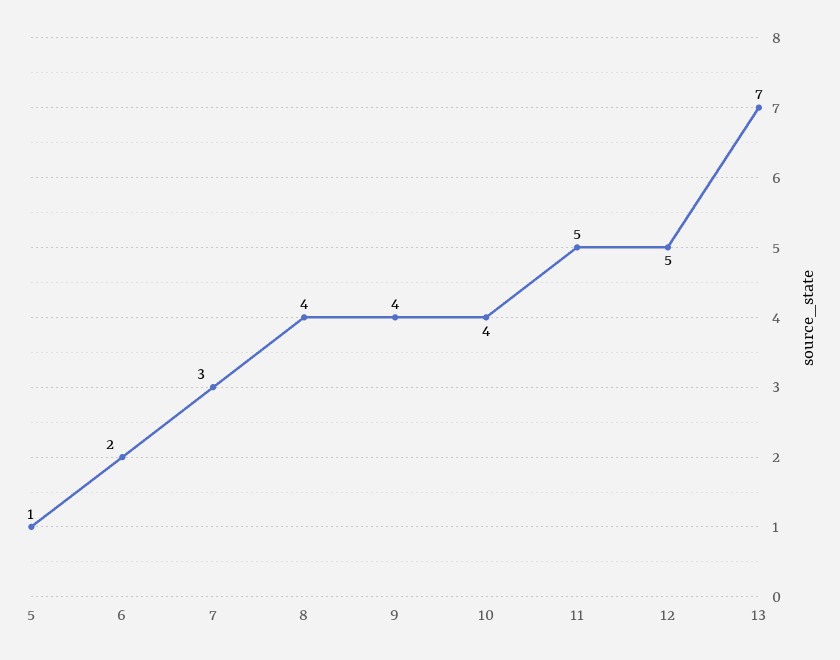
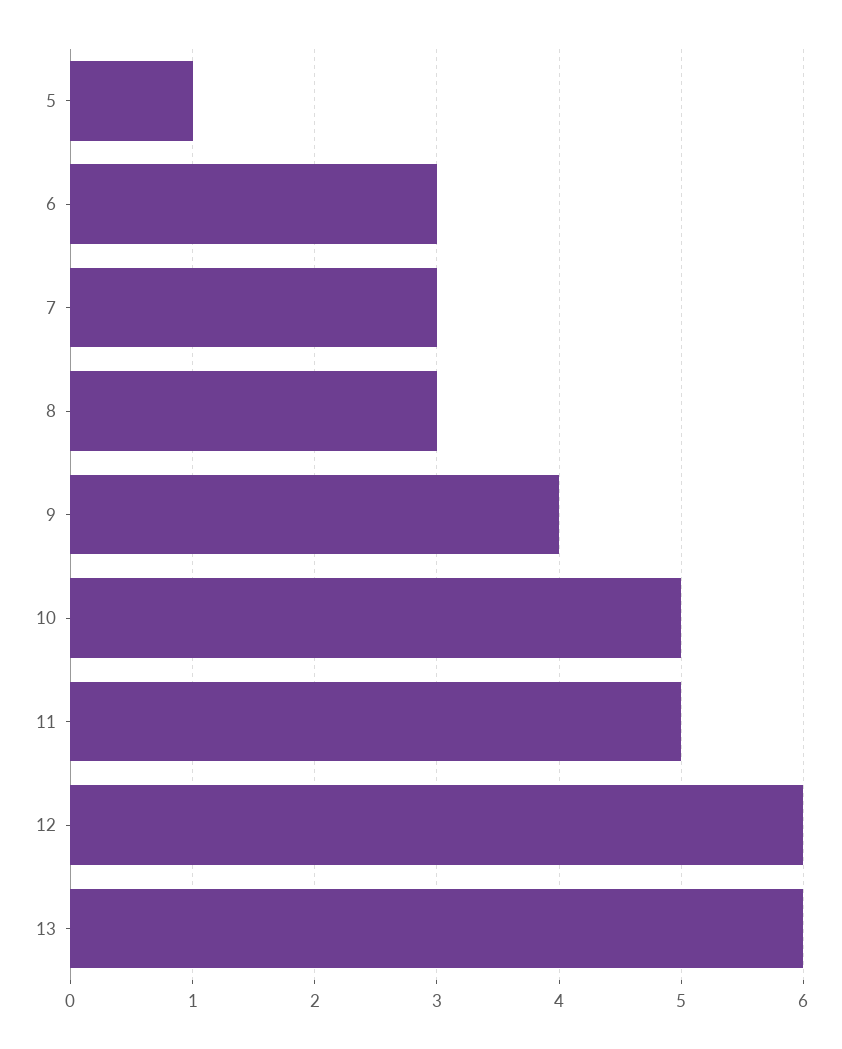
6: 2 -> 3
8: 4 -> 3
10: 4 -> 5
12: 5 -> 6
13: 7 -> 6

